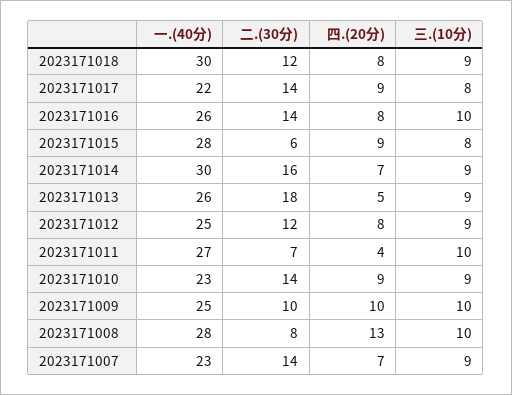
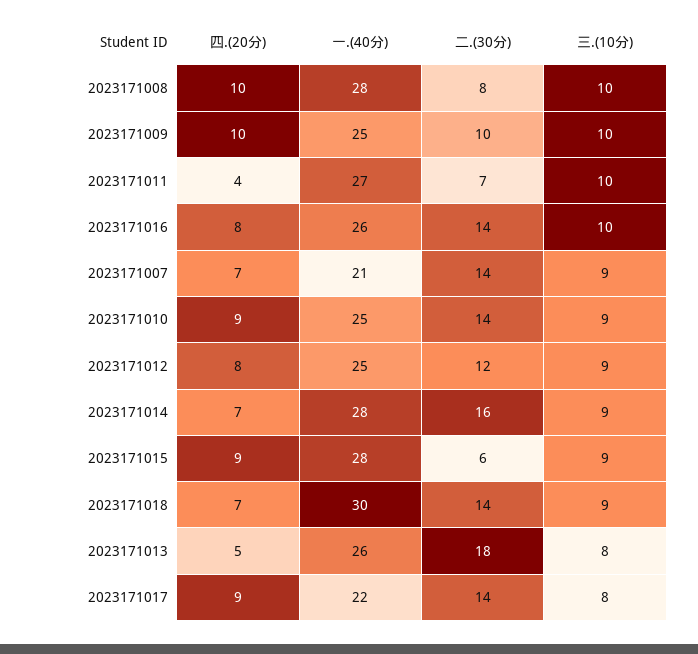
二.(30分), 2023171018: 12 -> 14
四.(20分), 2023171018: 8 -> 7
三.(10分), 2023171015: 8 -> 9
一.(40分), 2023171014: 30 -> 28
三.(10分), 2023171013: 9 -> 8
一.(40分), 2023171010: 23 -> 25
四.(20分), 2023171008: 13 -> 10
一.(40分), 2023171007: 23 -> 21

